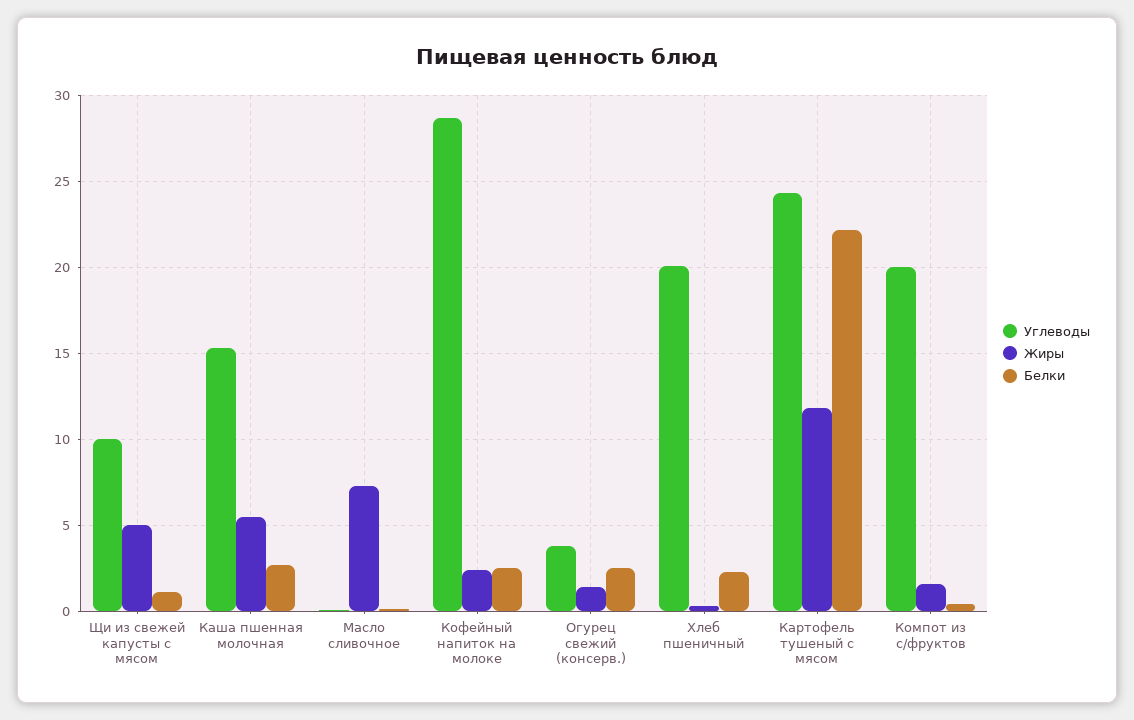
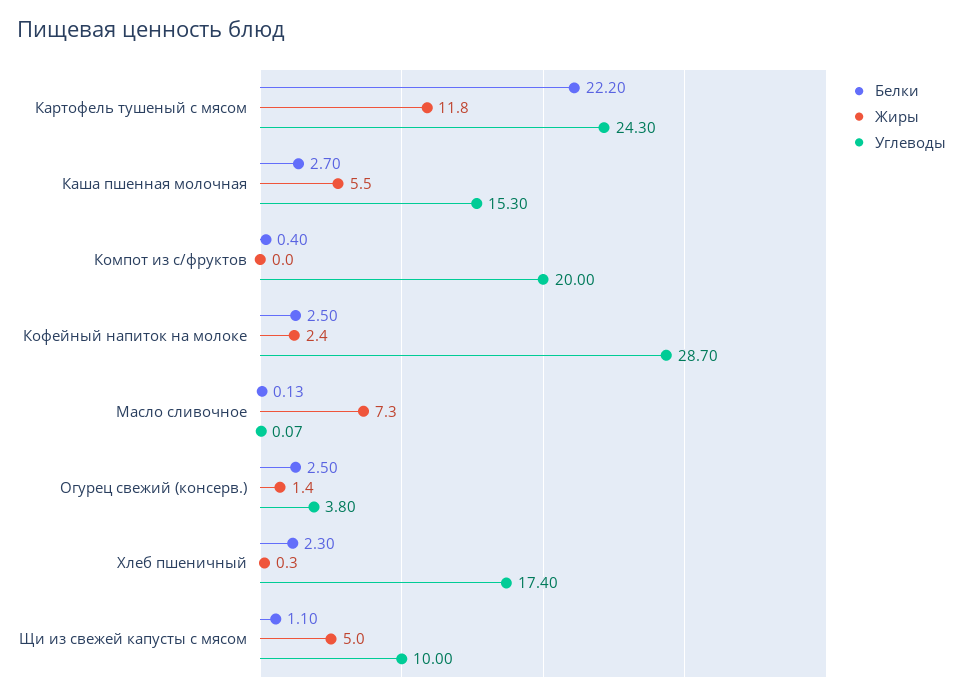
Углеводы, Хлеб пшеничный: 20 -> 17.4
Жиры, Компот из с/фруктов: 1.5 -> 0

